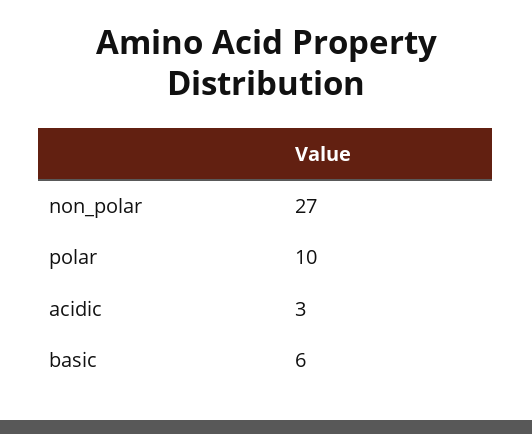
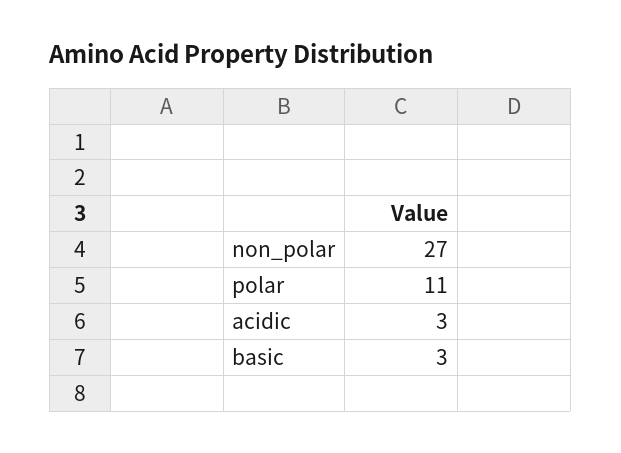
polar: 10 -> 11
basic: 6 -> 3

